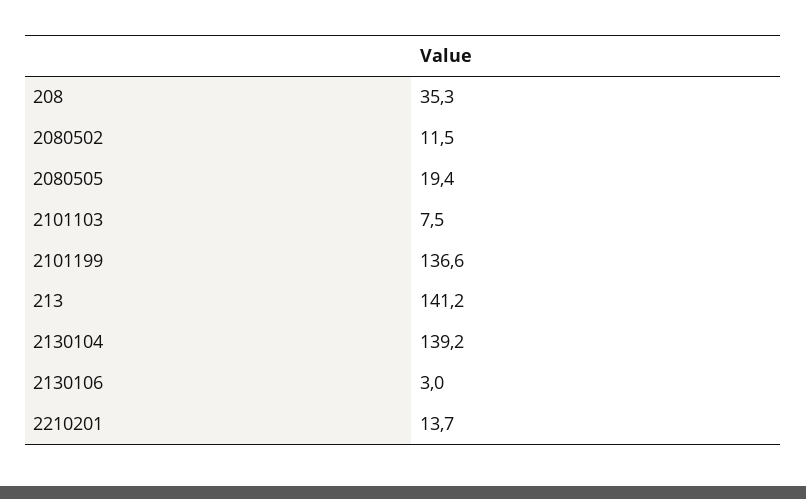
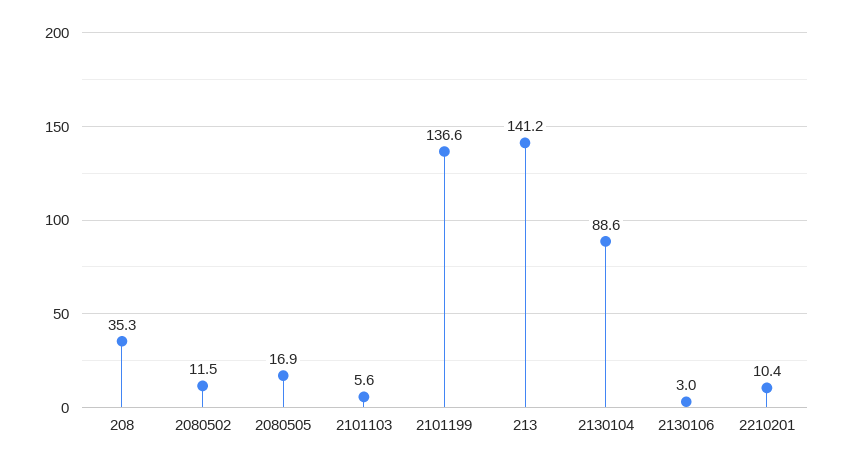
2080505: 19.4 -> 16.9
2101103: 7.5 -> 5.6
2130104: 139.2 -> 88.6
2210201: 13.7 -> 10.4

